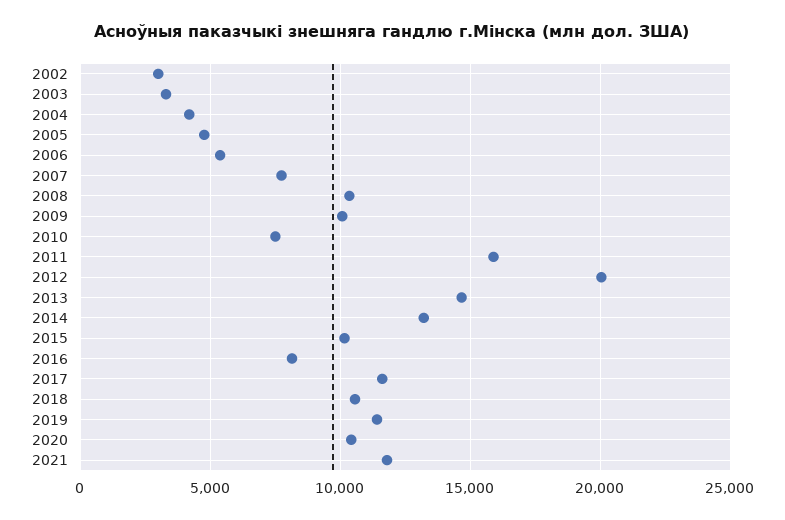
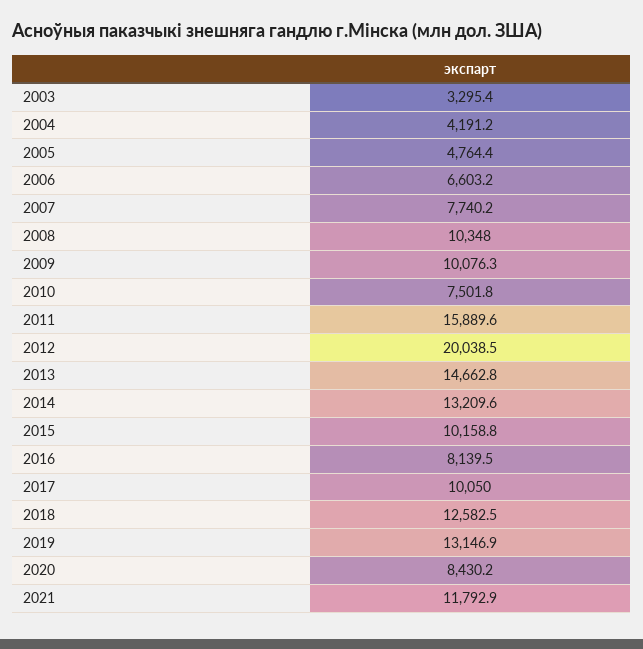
2002: 3000 -> none
2006: 5500 -> 6603.2
2017: 11500 -> 10050
2018: 10500 -> 12582.5
2019: 11500 -> 13146.9
2020: 10500 -> 8430.2

